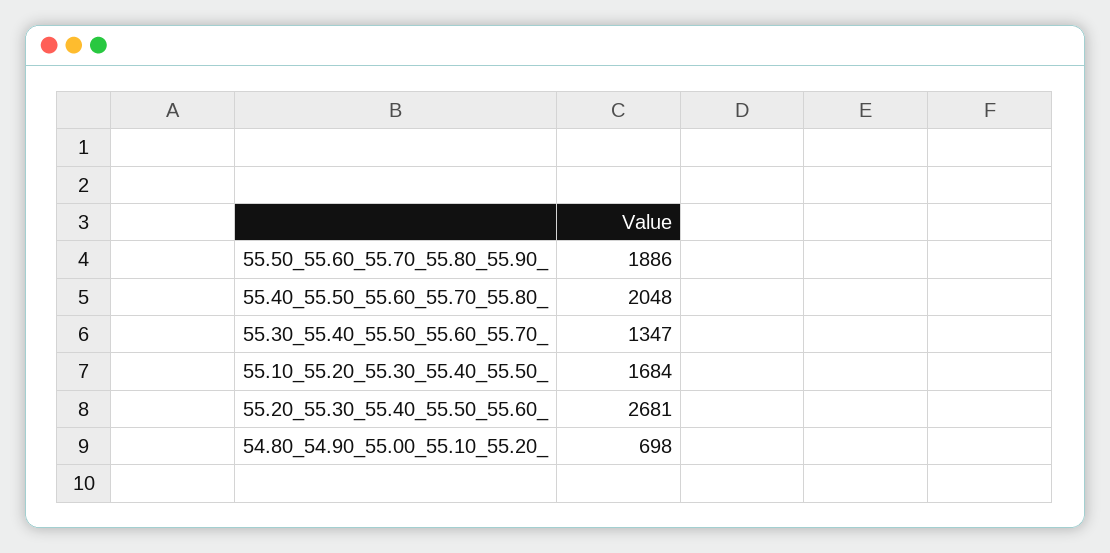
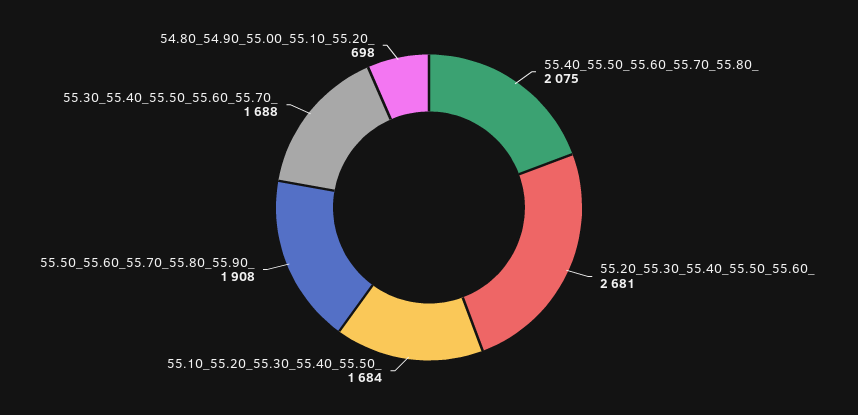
55.50_55.60_55.70_55.80_55.90_: 1886 -> 1908
55.40_55.50_55.60_55.70_55.80_: 2048 -> 2075
55.30_55.40_55.50_55.60_55.70_: 1347 -> 1688

